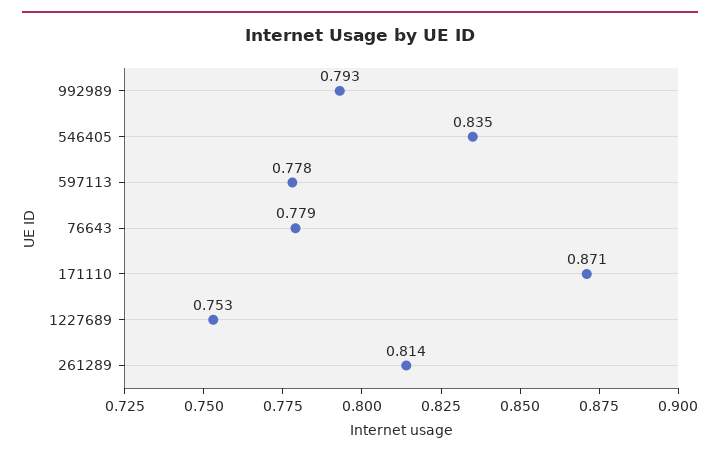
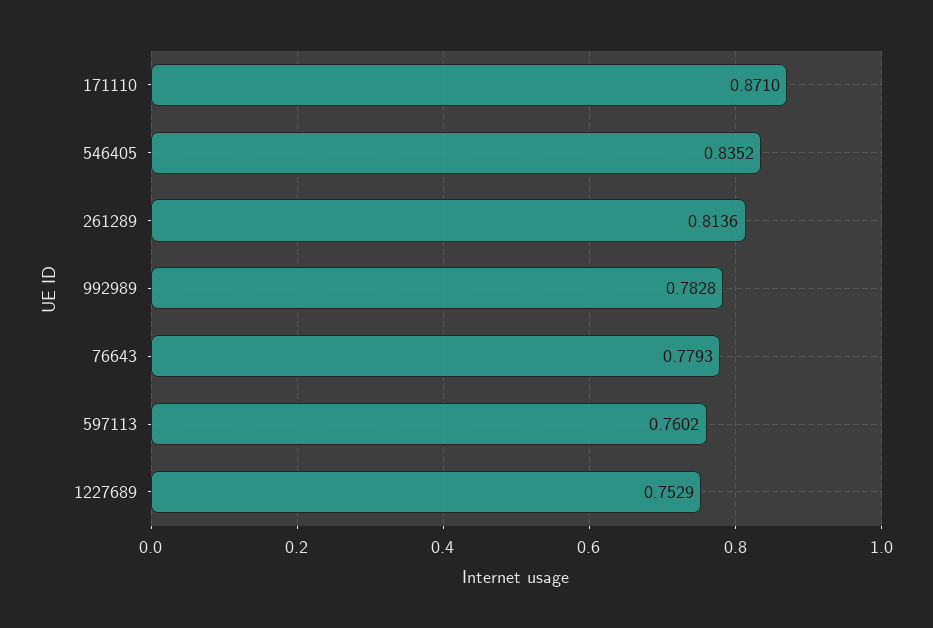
992989: 0.793 -> 0.7828
597113: 0.778 -> 0.7602

